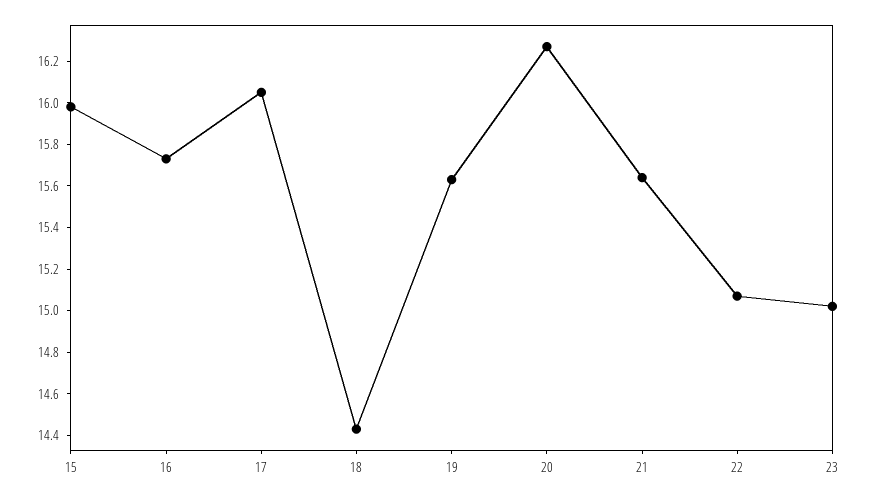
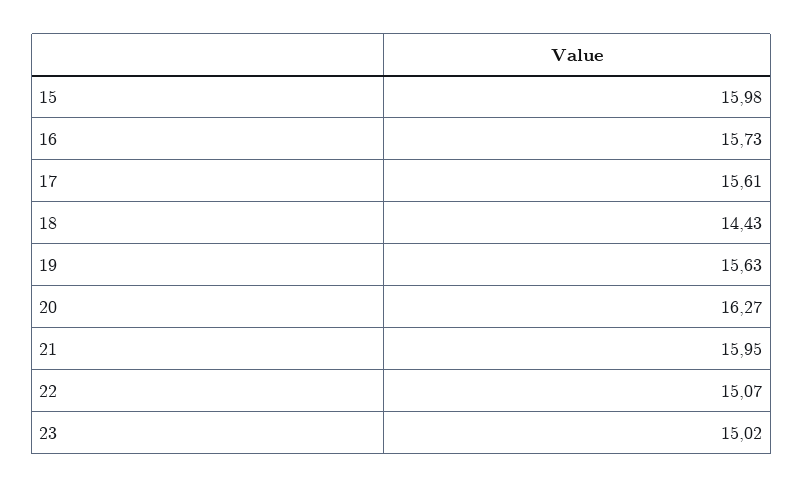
17: 16.05 -> 15.61
21: 15.65 -> 15.95

